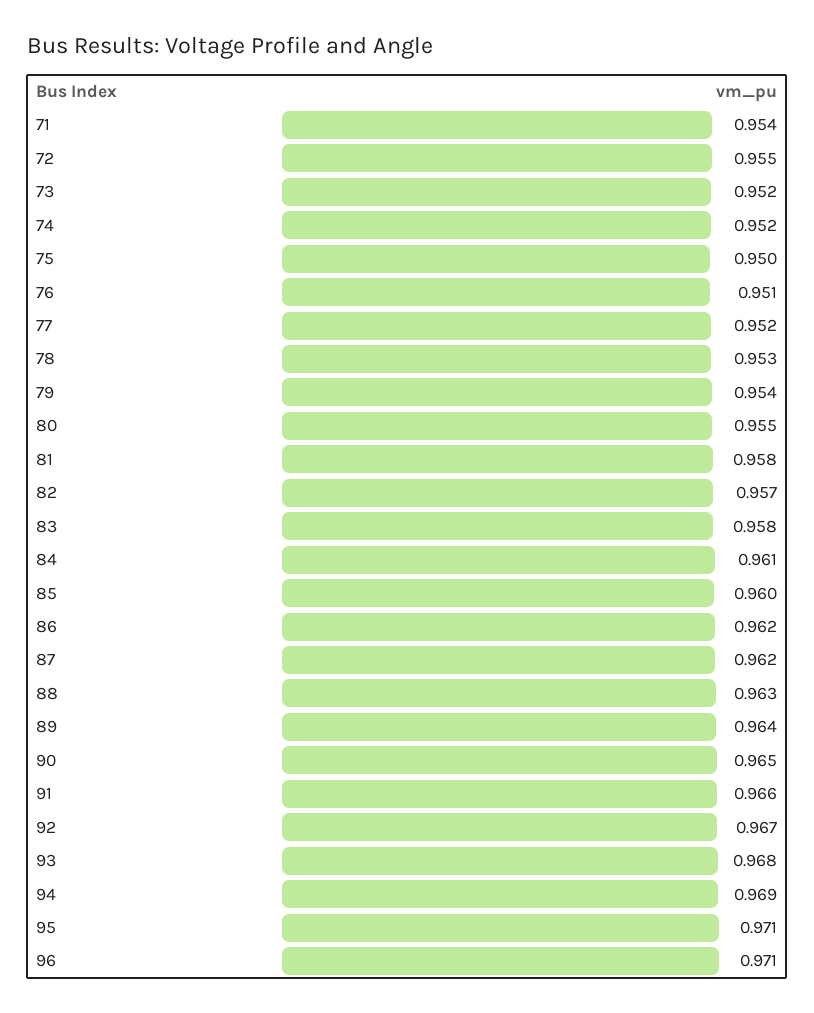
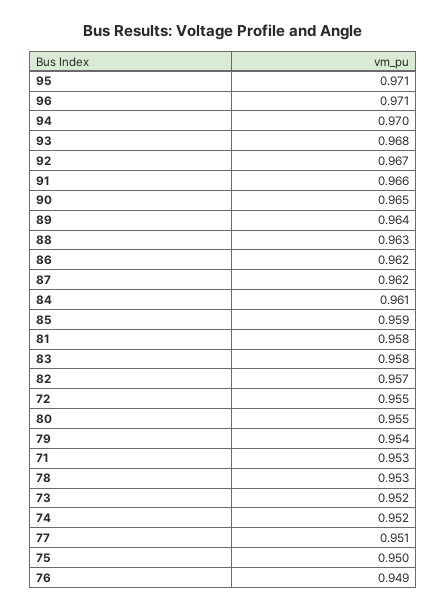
71: 0.954 -> 0.953
76: 0.951 -> 0.949
77: 0.952 -> 0.951
85: 0.96 -> 0.959
94: 0.969 -> 0.97

